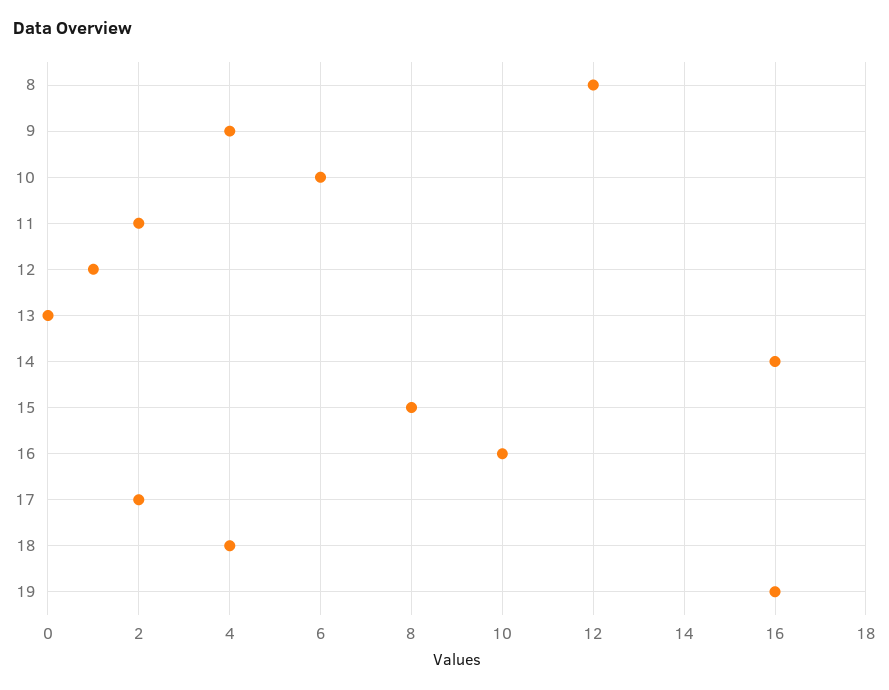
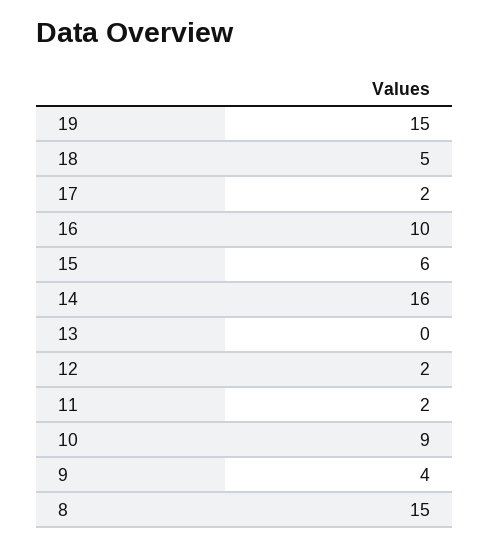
8: 12 -> 15
10: 6 -> 9
12: 1 -> 2
15: 8 -> 6
18: 4 -> 5
19: 16 -> 15

